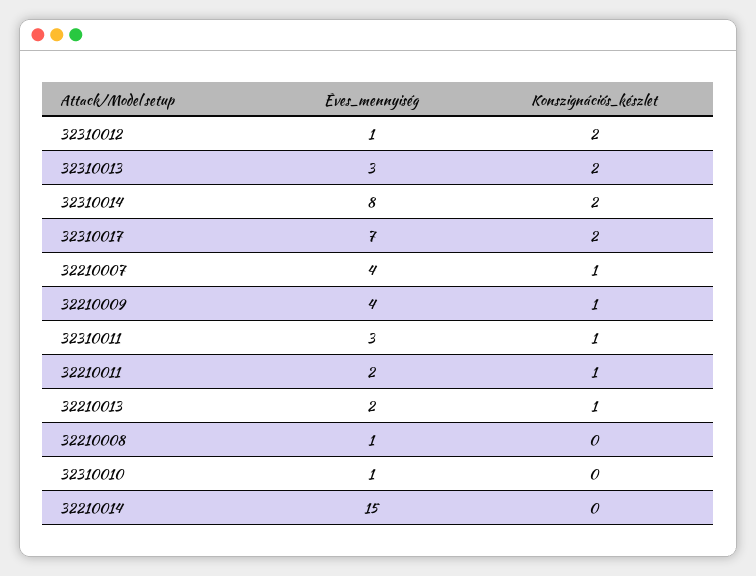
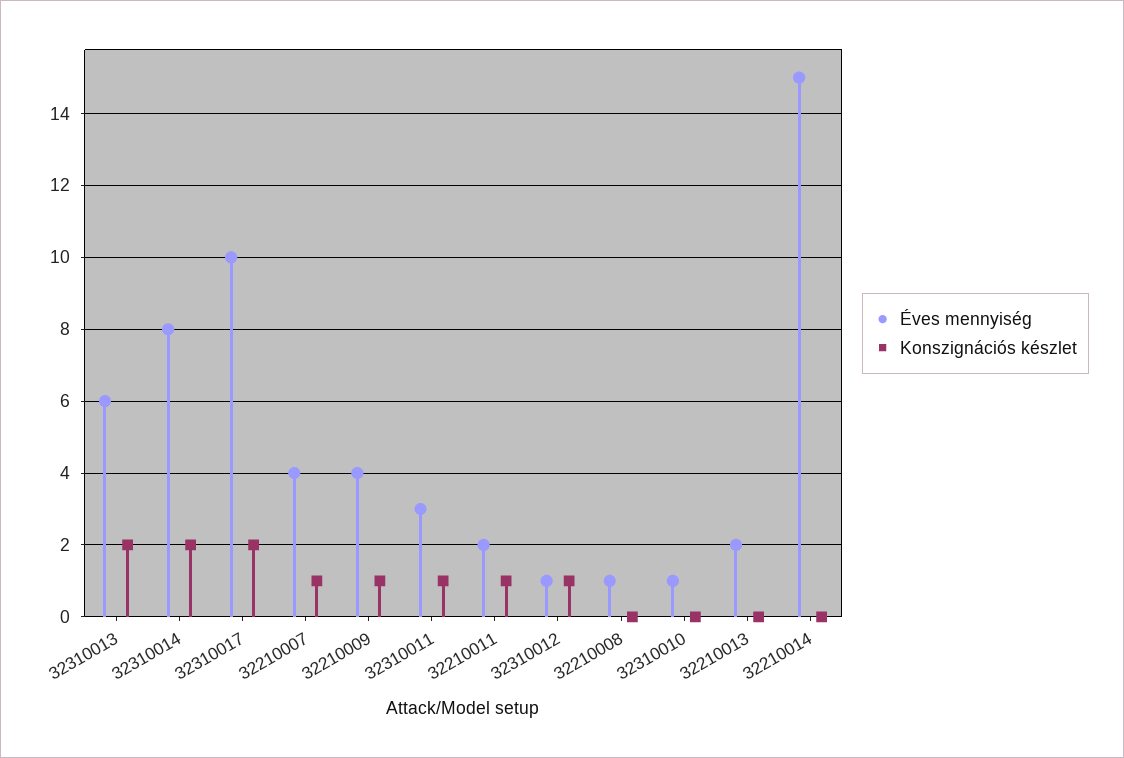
Konszignációs_készlet, 32310012: 2 -> 1
Éves_mennyiség, 32310013: 3 -> 6
Éves_mennyiség, 32310017: 7 -> 10
Konszignációs_készlet, 32210013: 1 -> 0

